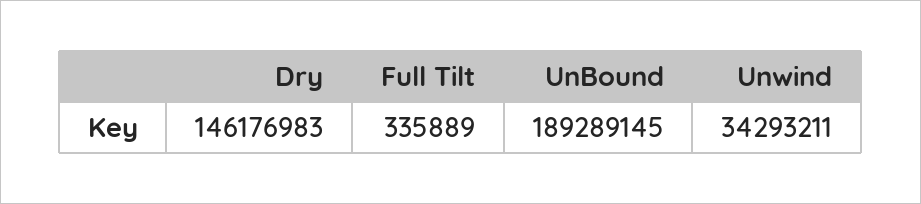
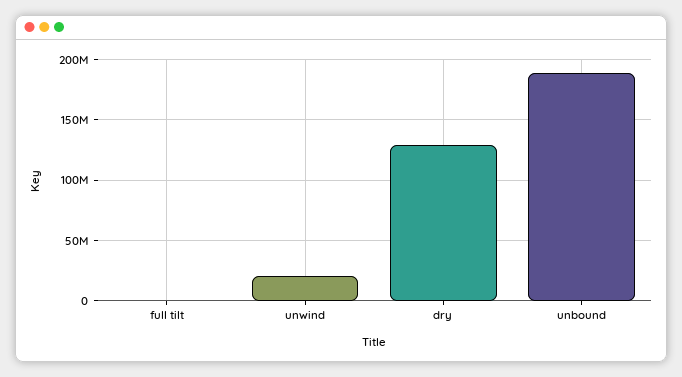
Dry: 146176983 -> 130000000
Unwind: 34293211 -> 20000000

